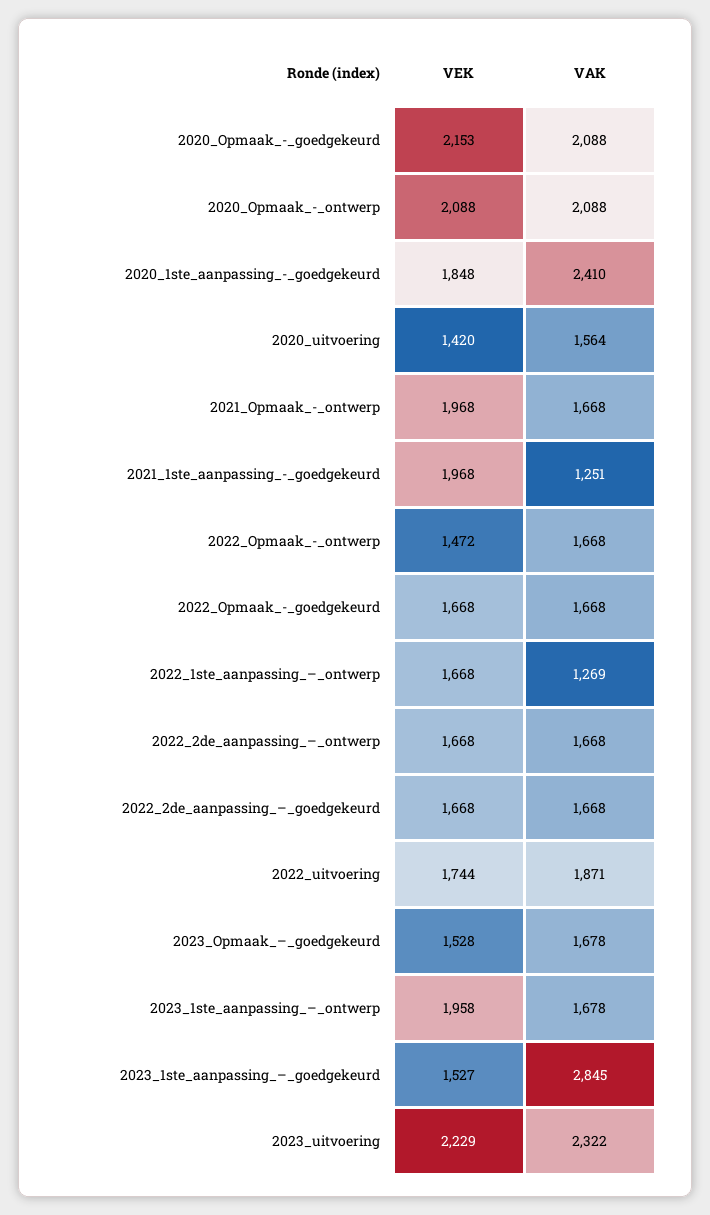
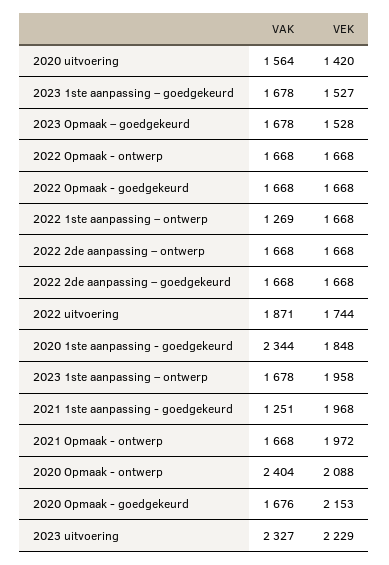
VAK, 2020_Opmaak_-_goedgekeurd: 2088 -> 1676
VAK, 2020_Opmaak_-_ontwerp: 2088 -> 2404
VAK, 2020_1ste_aanpassing_-_goedgekeurd: 2410 -> 2344
VEK, 2021_Opmaak_-_ontwerp: 1968 -> 1972
VEK, 2022_Opmaak_-_ontwerp: 1472 -> 1668
VAK, 2023_1ste_aanpassing_–_goedgekeurd: 2845 -> 1678
VAK, 2023_uitvoering: 2322 -> 2327

